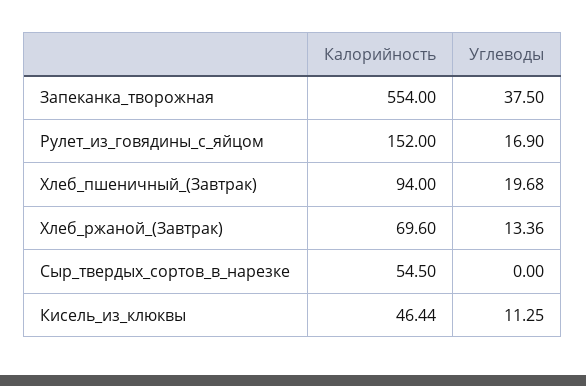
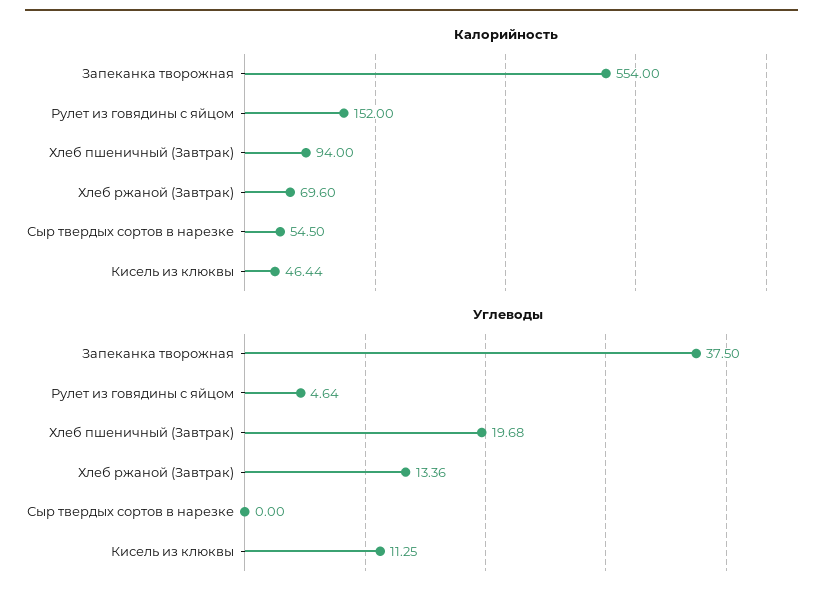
Углеводы, Рулет_из_говядины_с_яйцом: 16.9 -> 4.64

